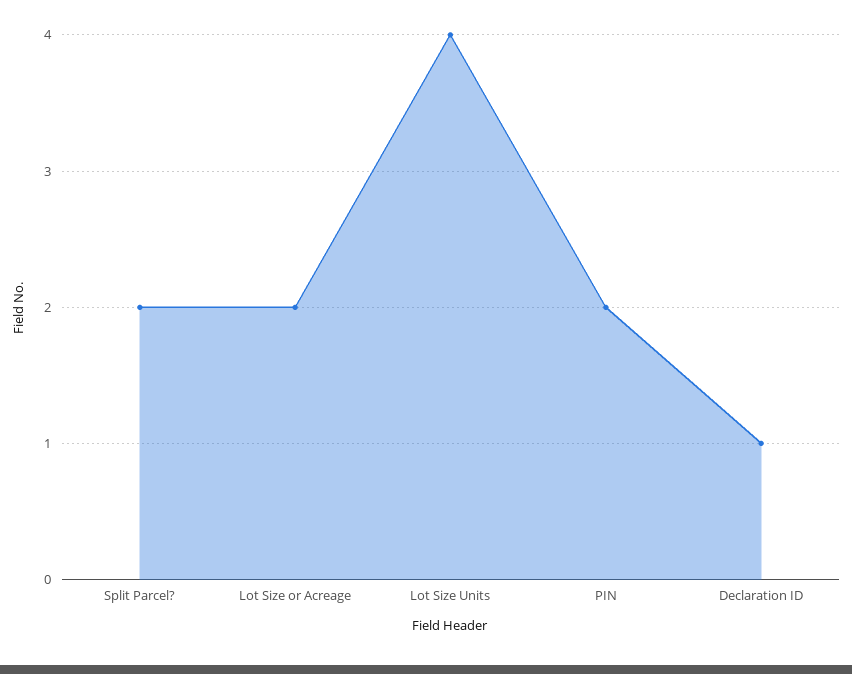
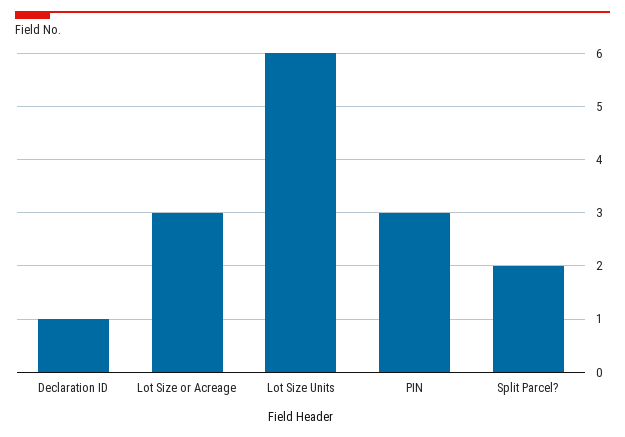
Lot Size or Acreage: 2 -> 3
Lot Size Units: 4 -> 6
PIN: 2 -> 3

